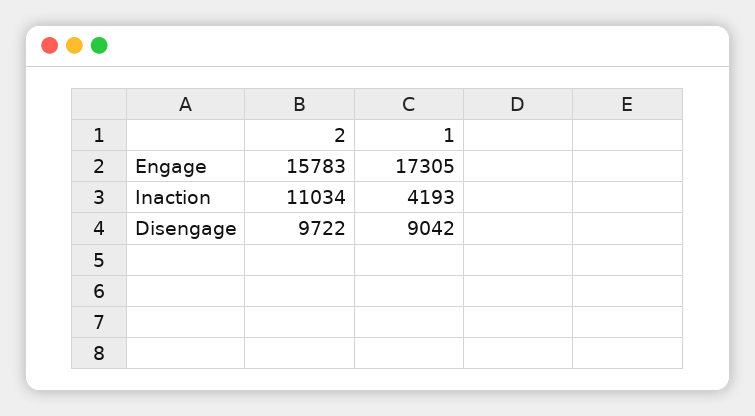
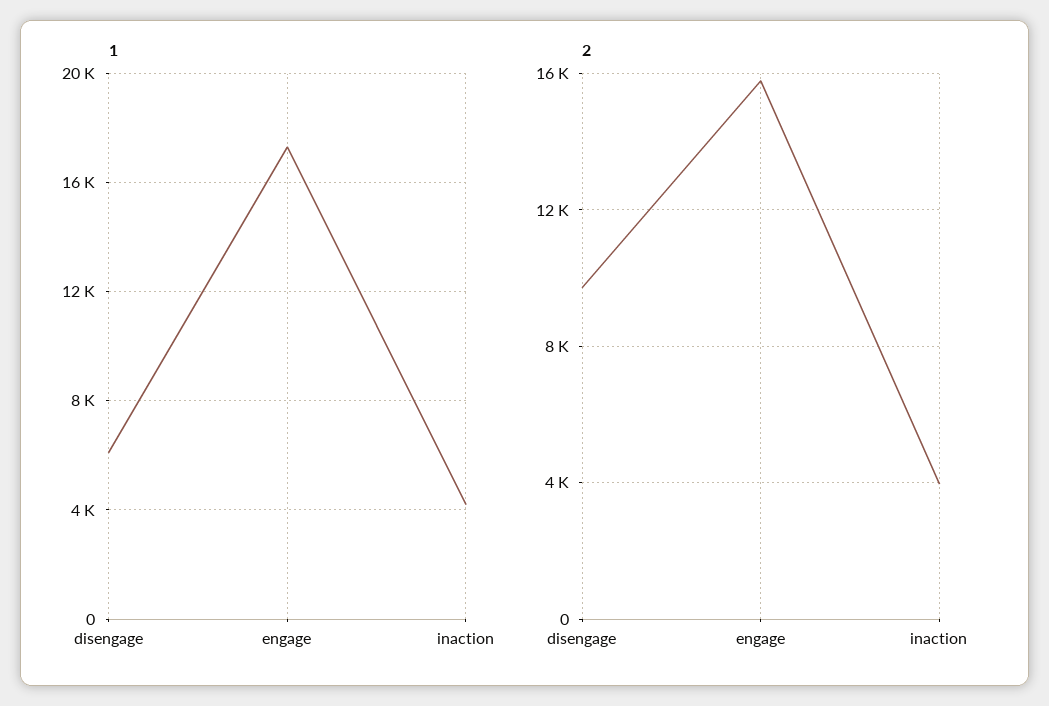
2, Inaction: 11034 -> 4000
1, Disengage: 9042 -> 6000

